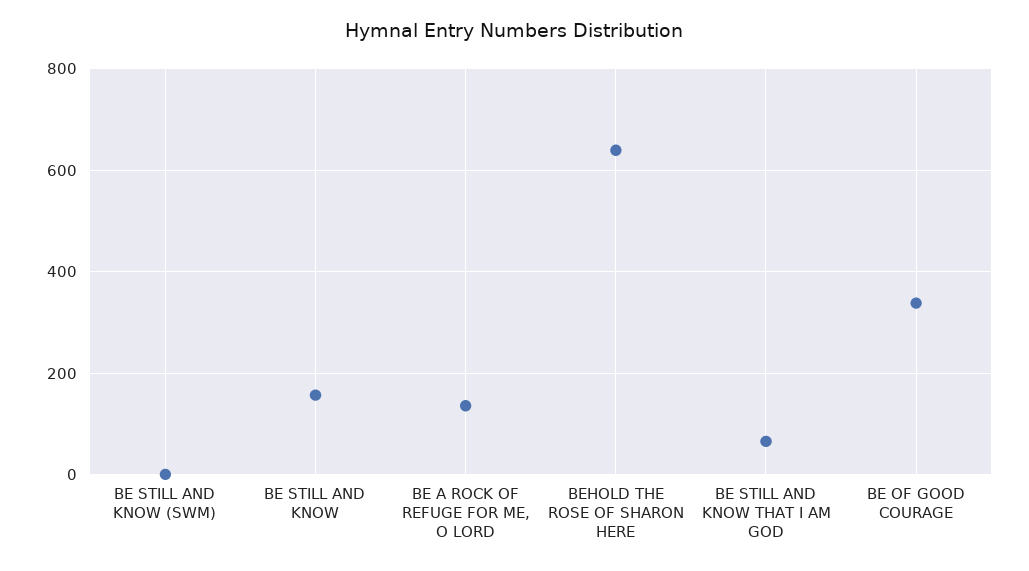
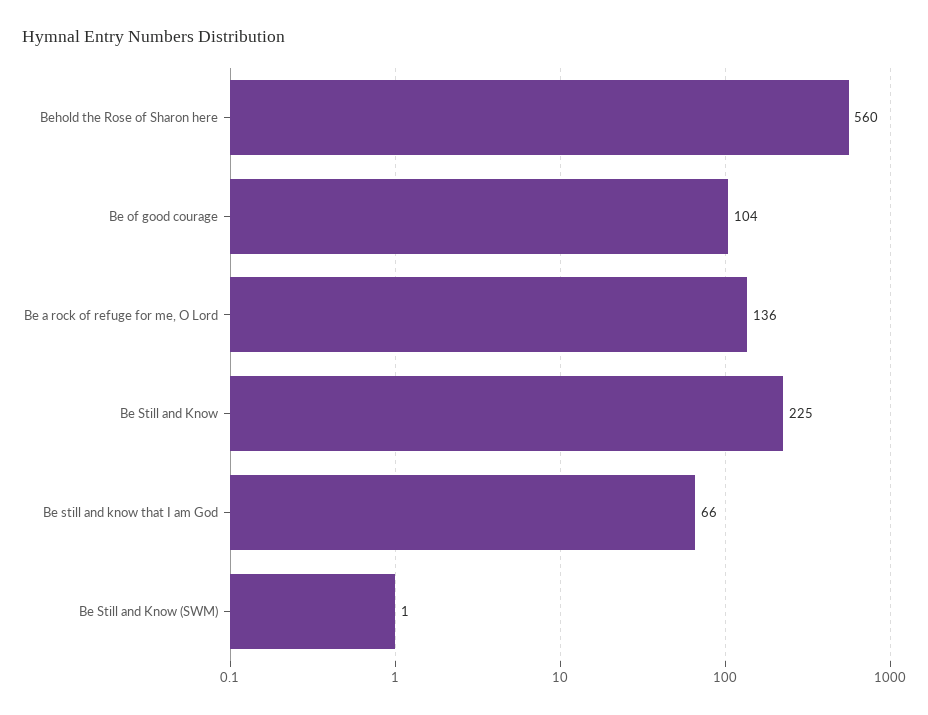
BE STILL AND KNOW: 160 -> 225
BEHOLD THE ROSE OF SHARON HERE: 640 -> 560
BE OF GOOD COURAGE: 340 -> 104

